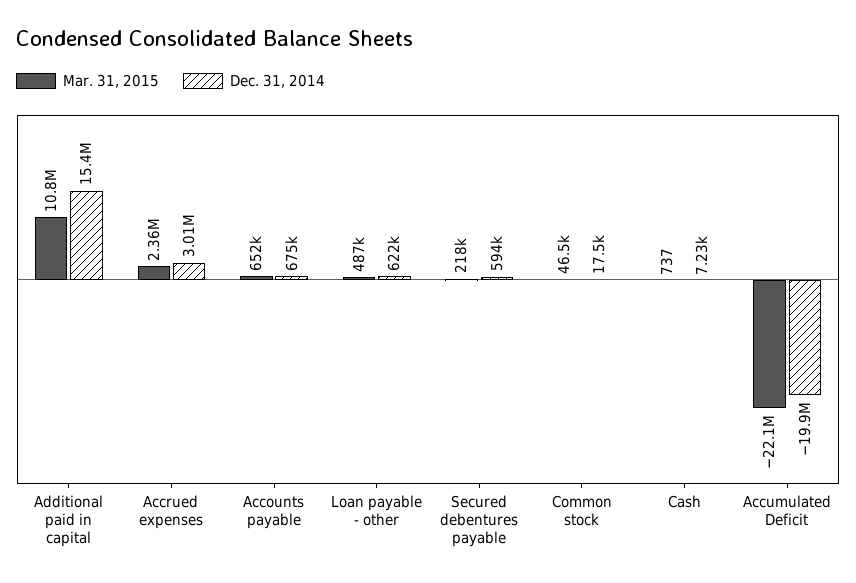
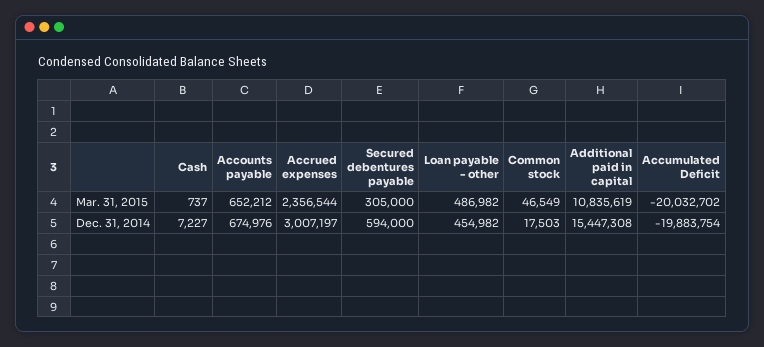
Dec. 31, 2014, Loan payable - other: 622000 -> 454982
Mar. 31, 2015, Secured debentures payable: 218000 -> 305000
Mar. 31, 2015, Accumulated Deficit: -22100000 -> -20032702

